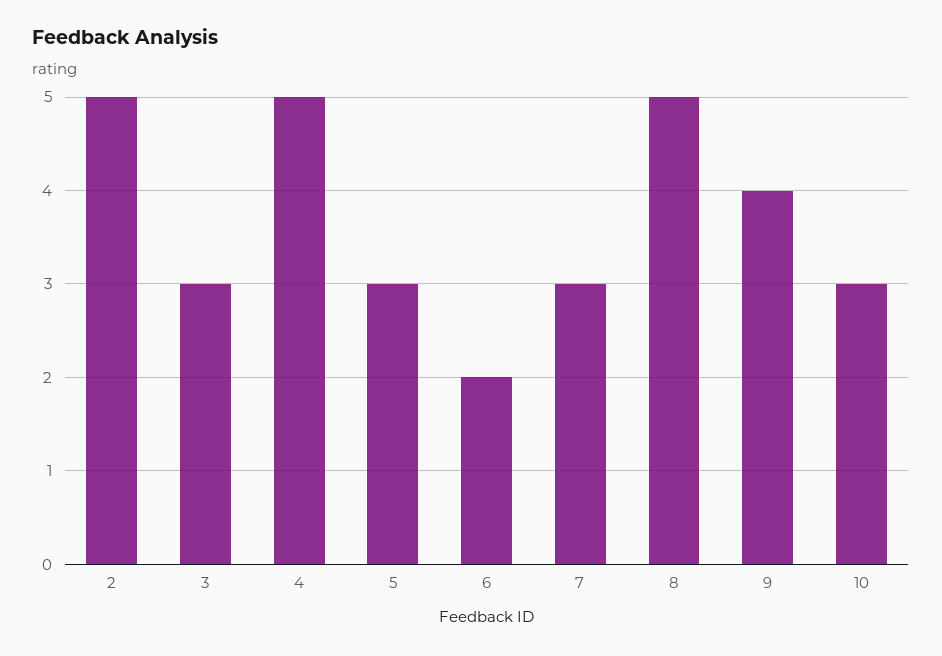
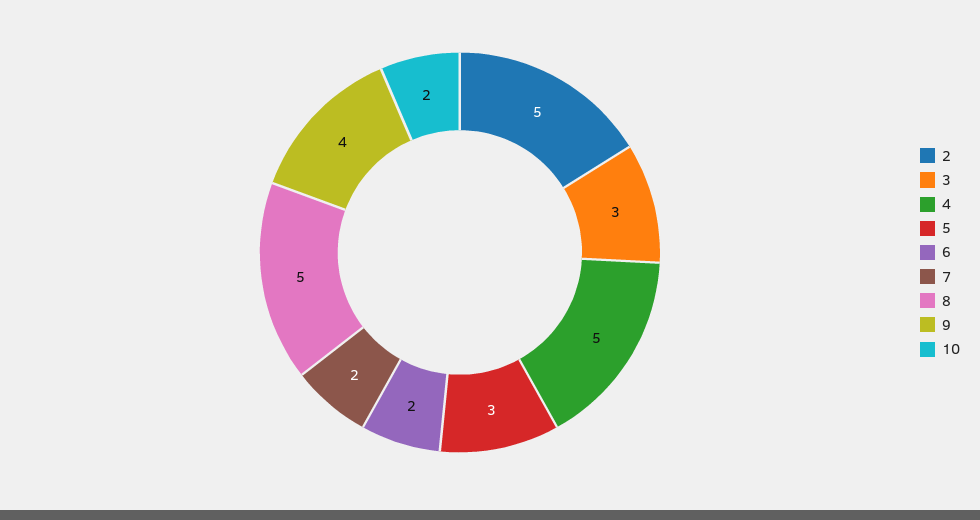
7: 3 -> 2
10: 3 -> 2

